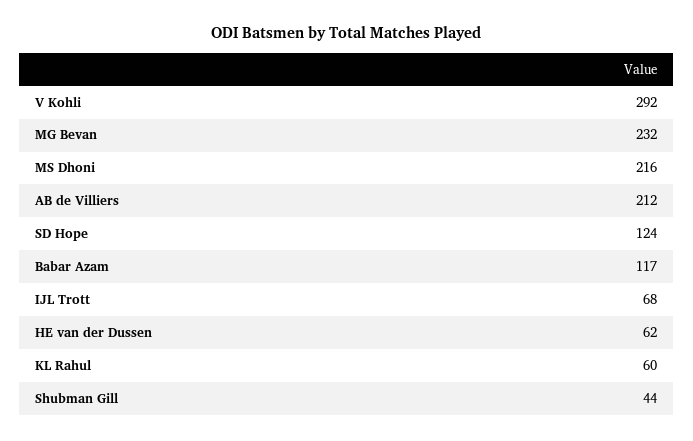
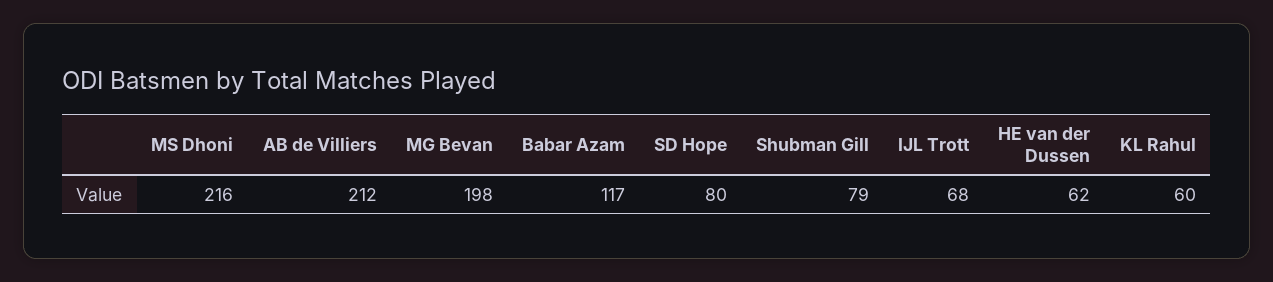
V Kohli: 292 -> none
MG Bevan: 232 -> 198
SD Hope: 124 -> 80
Shubman Gill: 44 -> 79

